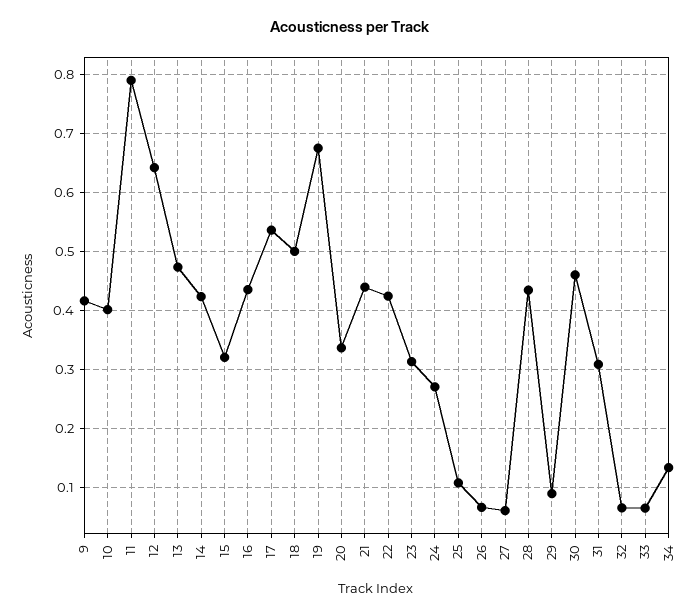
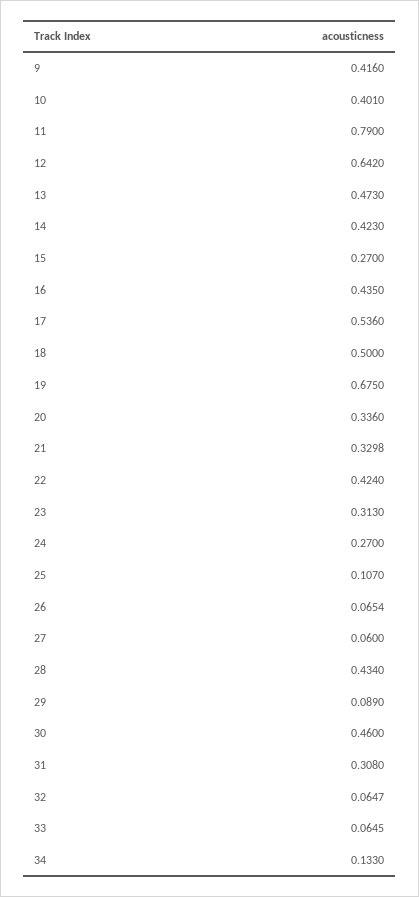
15: 0.32 -> 0.27
21: 0.44 -> 0.3298

